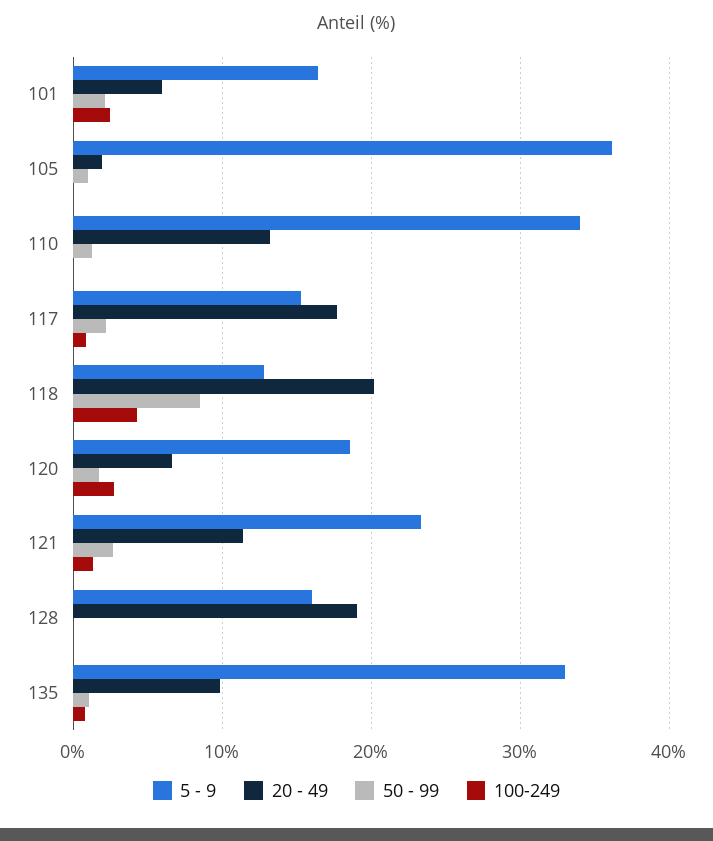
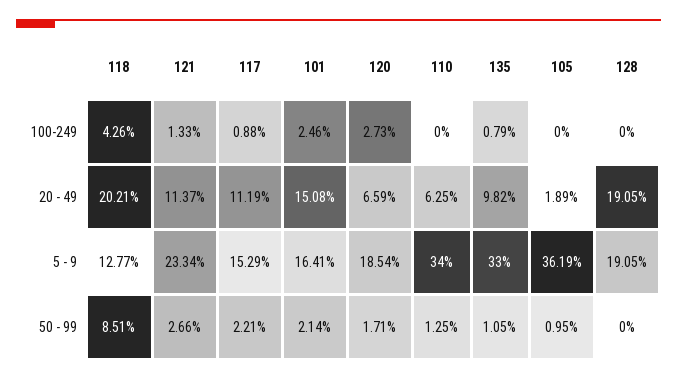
20 - 49, 101: 6 -> 15.08
20 - 49, 110: 13 -> 6.25
20 - 49, 117: 18 -> 11.19
5 - 9, 128: 16 -> 19.05

